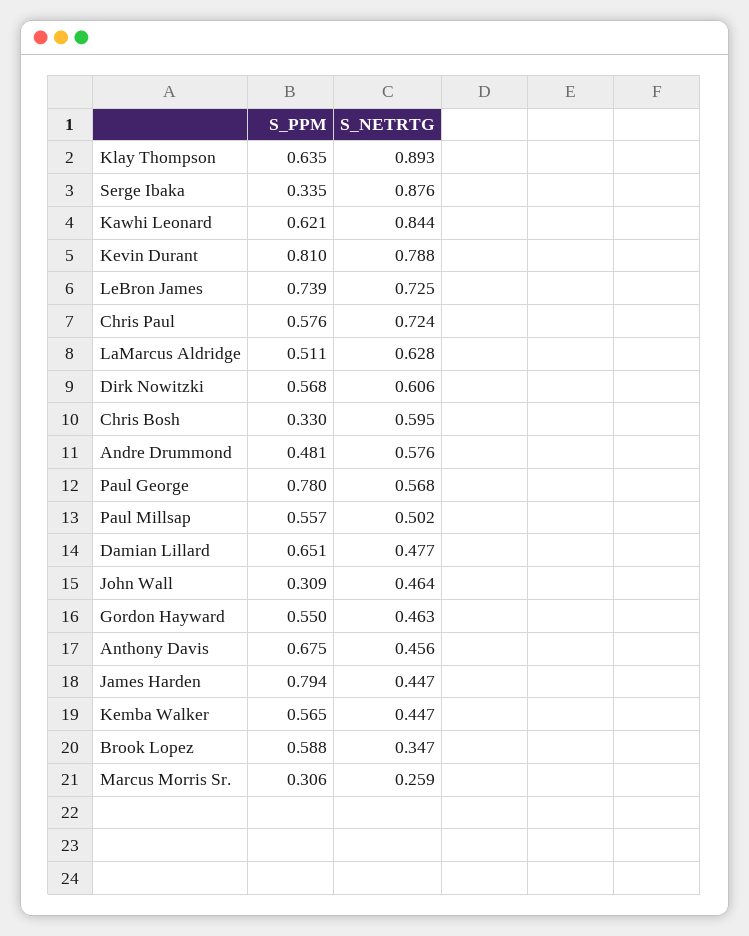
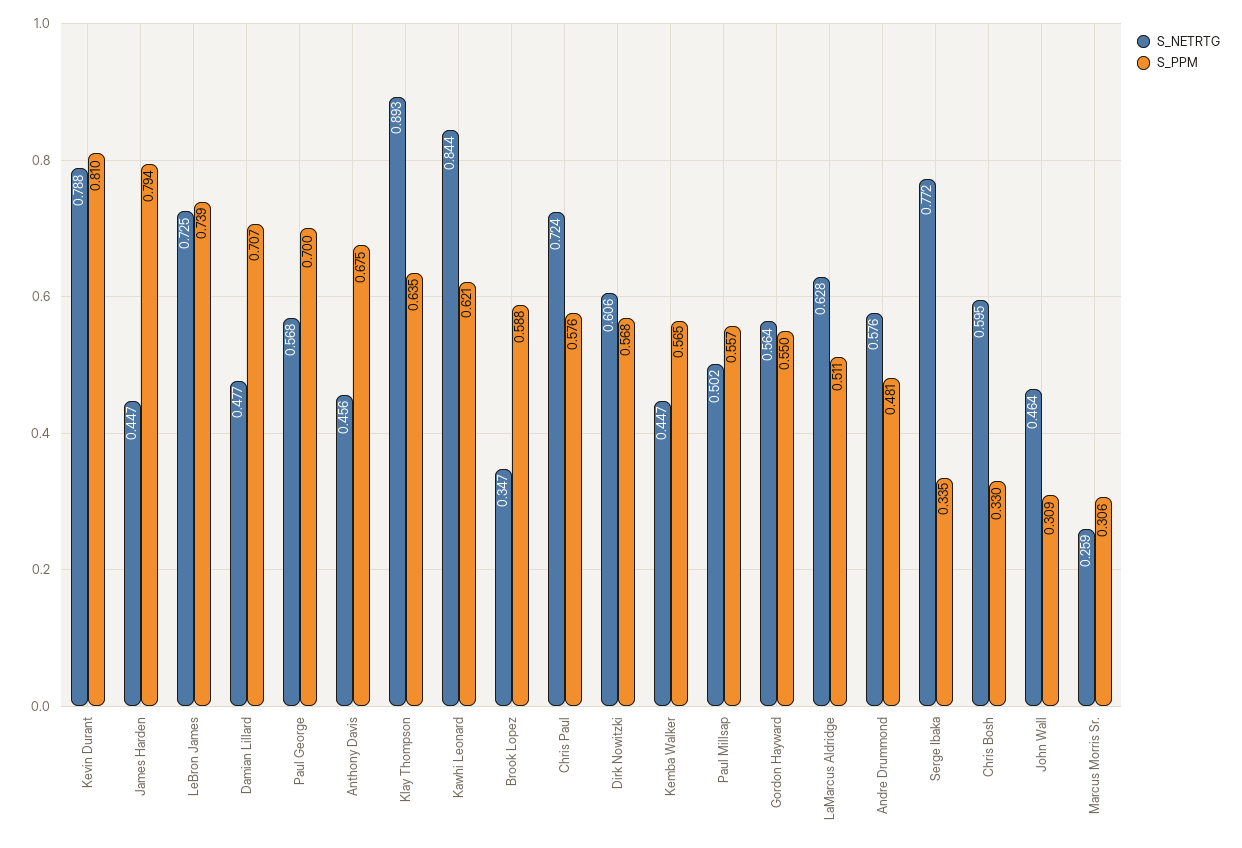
S_NETRTG, Serge Ibaka: 0.876 -> 0.772
S_PPM, Paul George: 0.78 -> 0.7
S_PPM, Damian Lillard: 0.651 -> 0.707
S_NETRTG, Gordon Hayward: 0.463 -> 0.564

